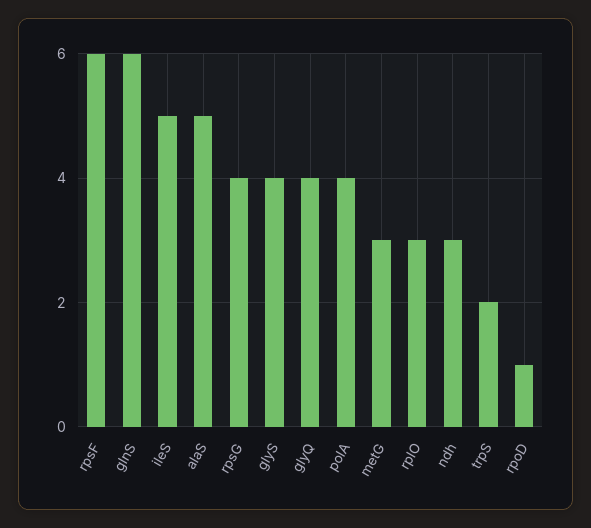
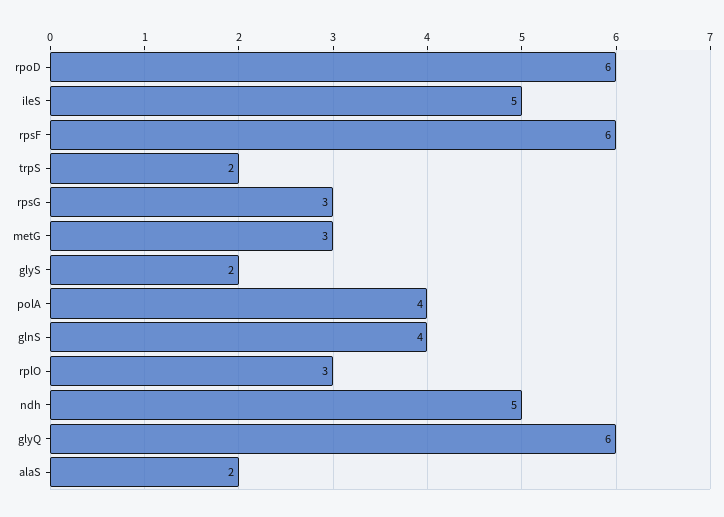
glnS: 6 -> 4
alaS: 5 -> 2
rpsG: 4 -> 3
glyS: 4 -> 2
glyQ: 4 -> 6
ndh: 3 -> 5
rpoD: 1 -> 6

